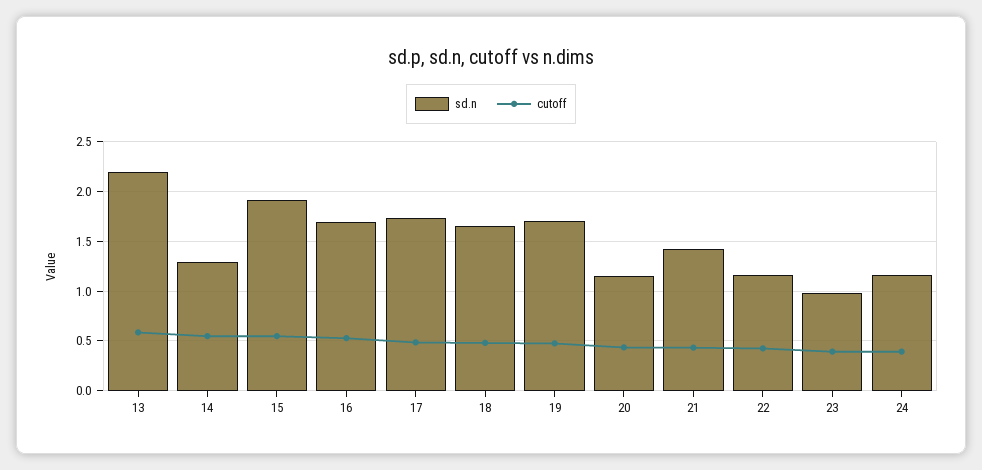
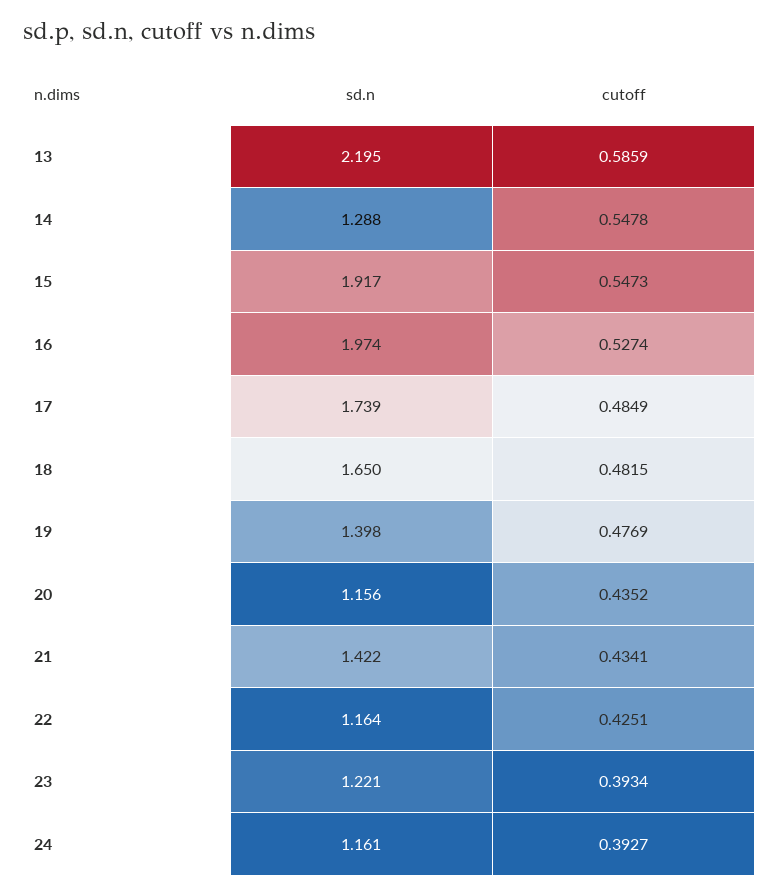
sd.n, 16: 1.7 -> 1.974
sd.n, 19: 1.7 -> 1.398
sd.n, 23: 1 -> 1.221

